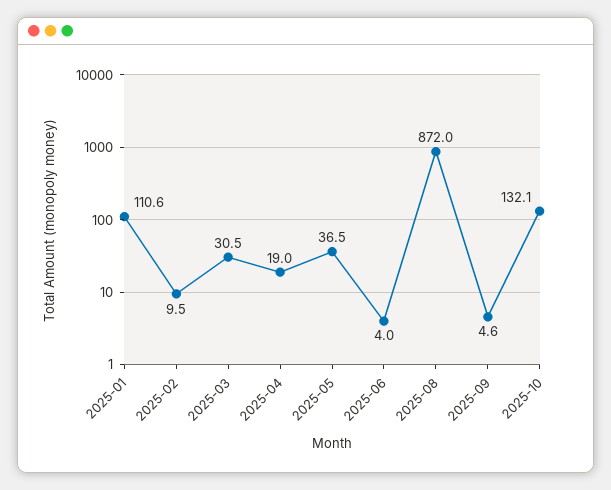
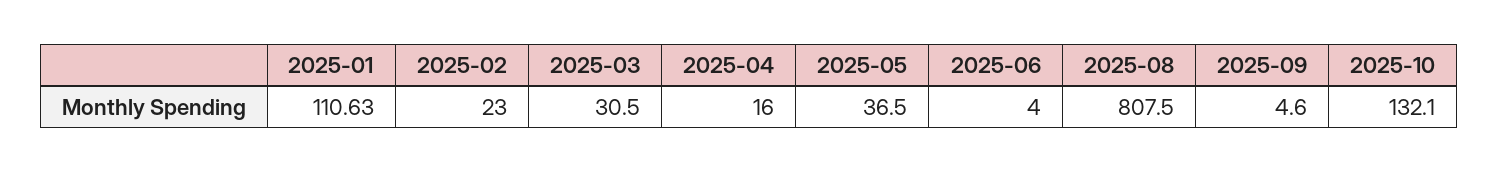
2025-02: 9.5 -> 23
2025-04: 19 -> 16
2025-08: 872 -> 807.5

